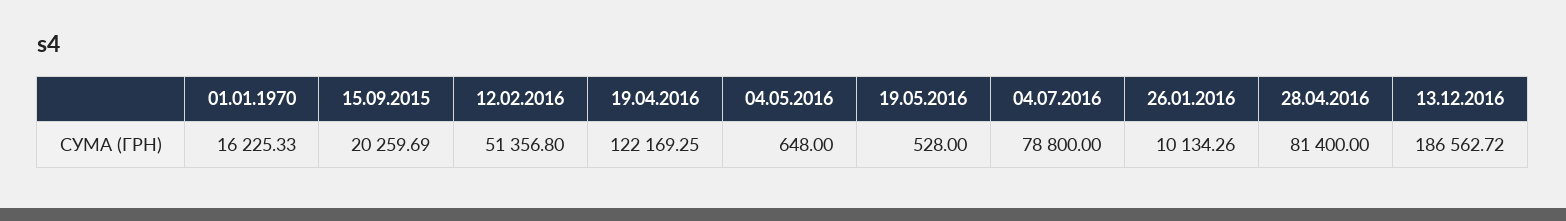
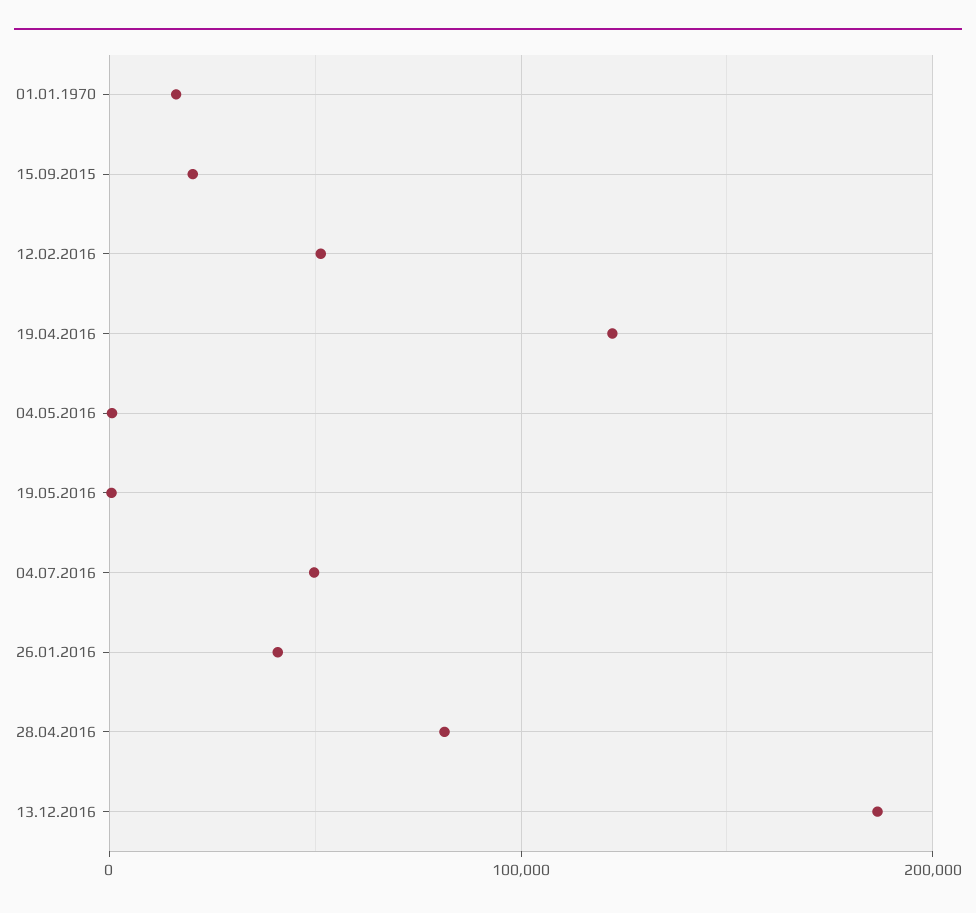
04.07.2016: 78800 -> 50000
26.01.2016: 10134.26 -> 40000

